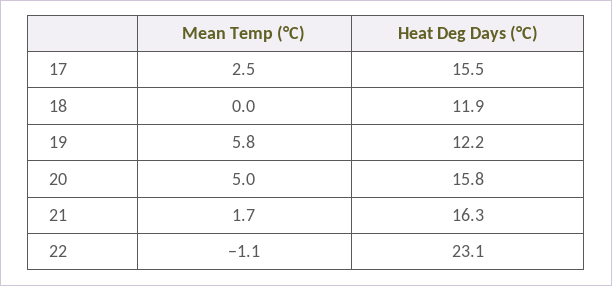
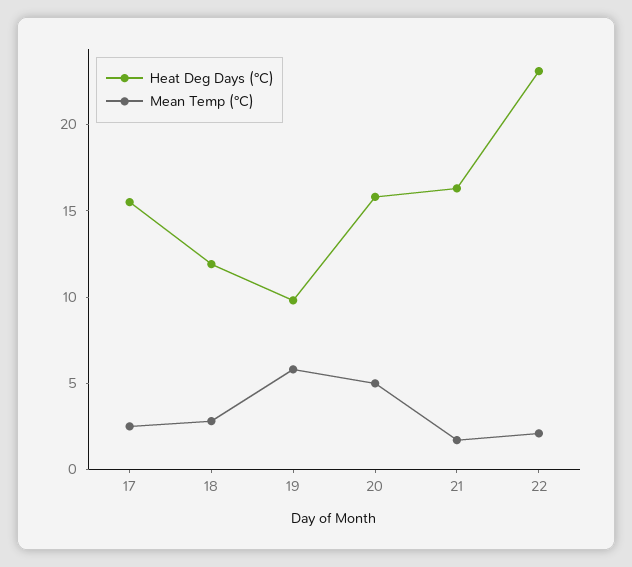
Mean Temp (°C), 18: 0 -> 3
Heat Deg Days (°C), 19: 12.2 -> 10
Mean Temp (°C), 22: -1.1 -> 2

